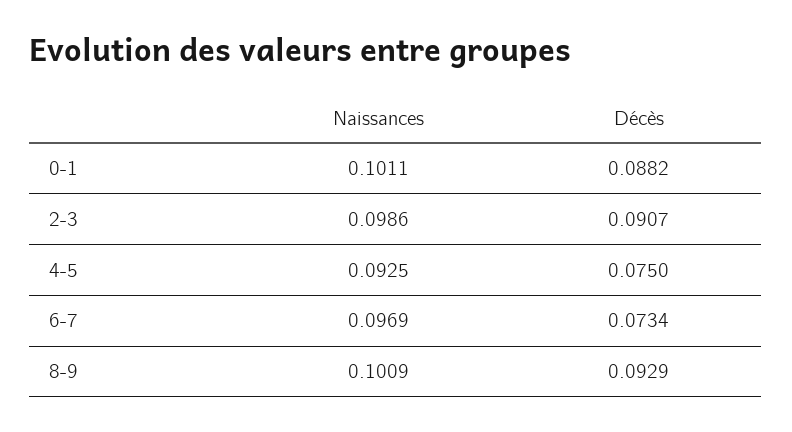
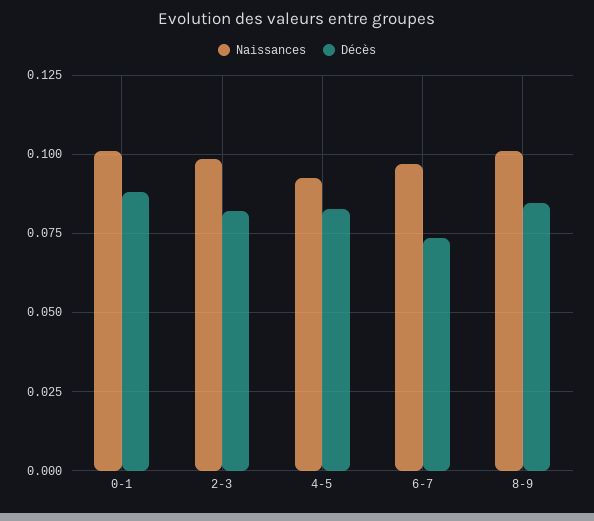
Décès, 2-3: 0.0907 -> 0.0825
Décès, 4-5: 0.075 -> 0.0825
Décès, 8-9: 0.0929 -> 0.085

